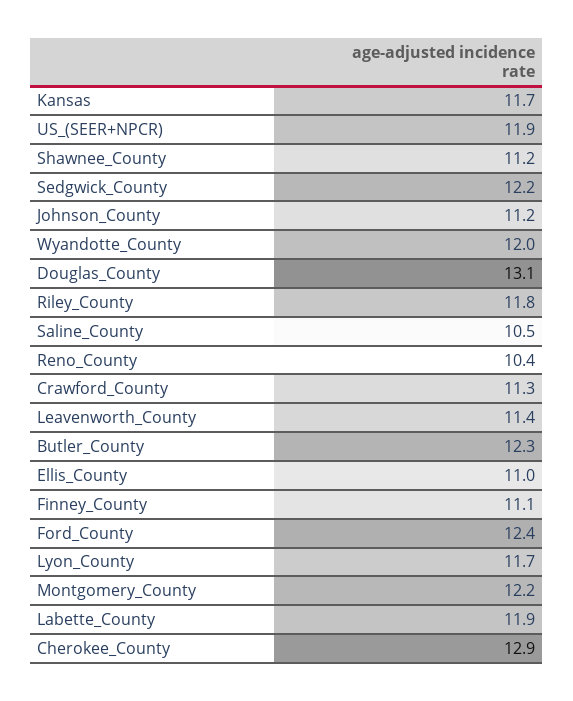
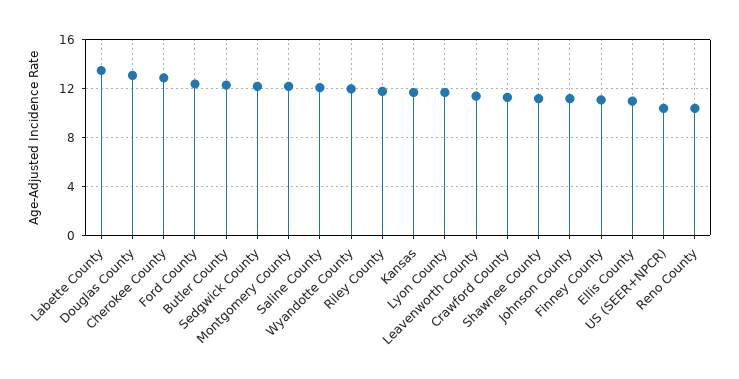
US_(SEER+NPCR): 11.9 -> 10.5
Saline_County: 10.5 -> 12
Labette_County: 11.9 -> 13.5

